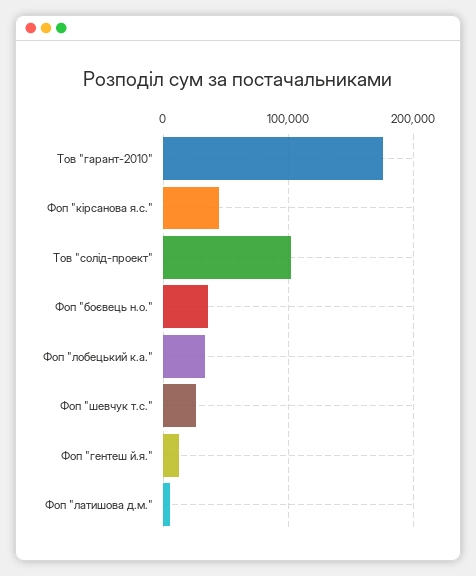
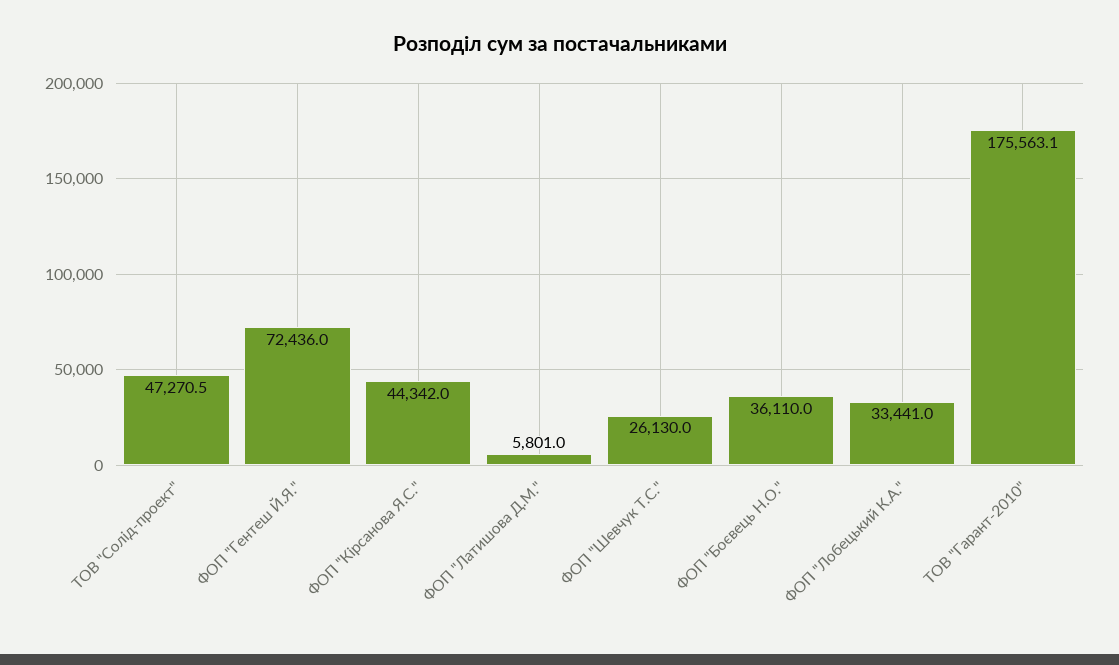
Тов "солід-проект": 100000 -> 47270.5
Фоп "гентеш й.я.": 10000 -> 72436

